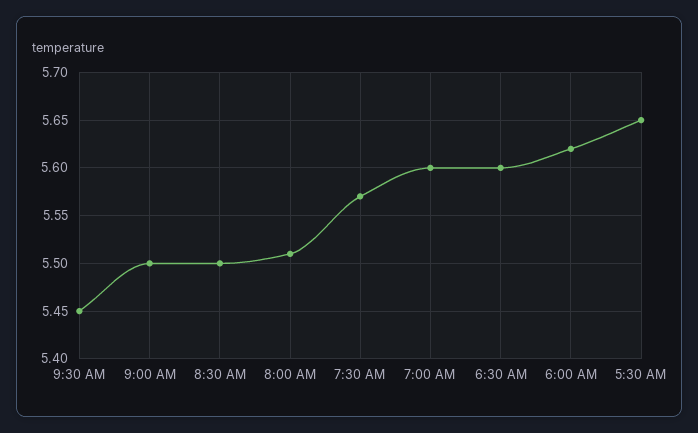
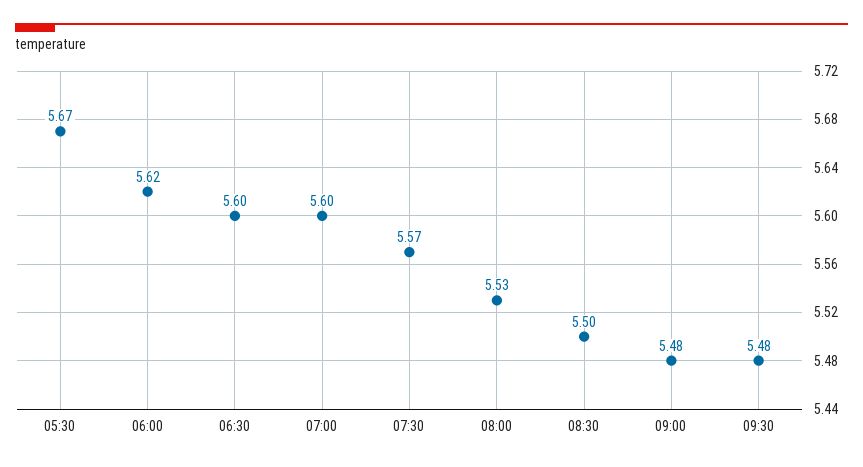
9:30 AM: 5.45 -> 5.48
9:00 AM: 5.5 -> 5.48
8:00 AM: 5.51 -> 5.53
5:30 AM: 5.65 -> 5.67

